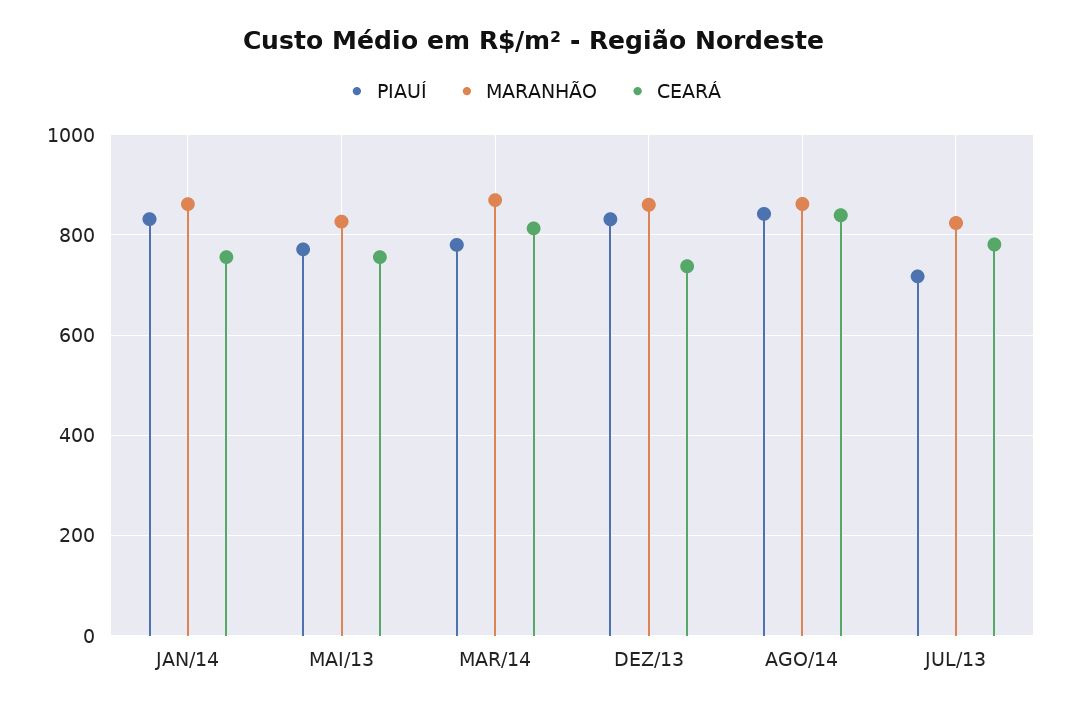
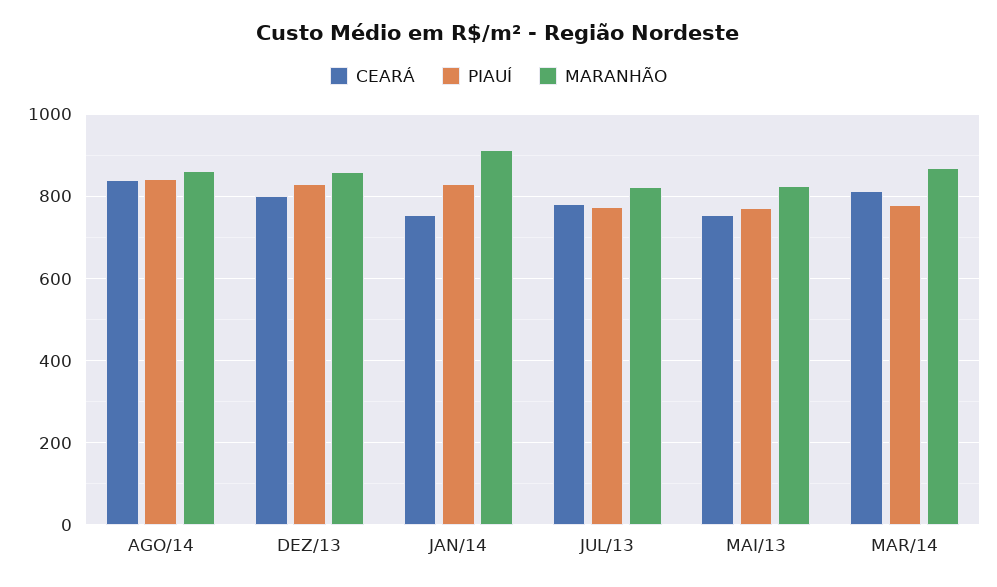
MARANHÃO, JAN/14: 860 -> 920
CEARÁ, DEZ/13: 740 -> 800
PIAUÍ, JUL/13: 720 -> 780

